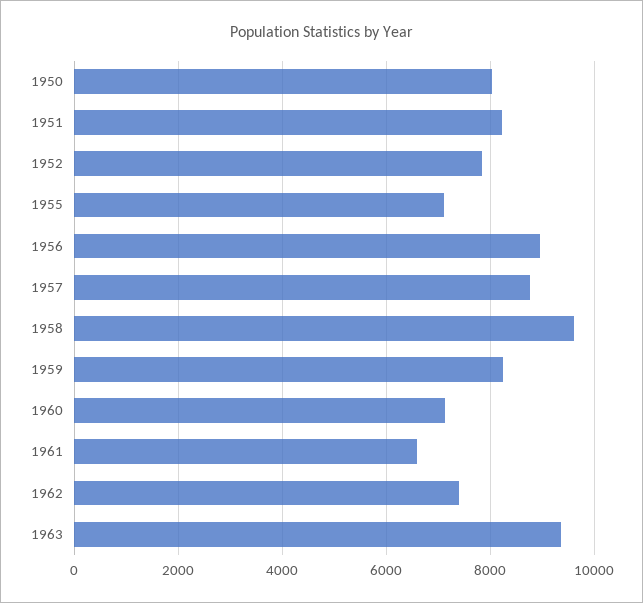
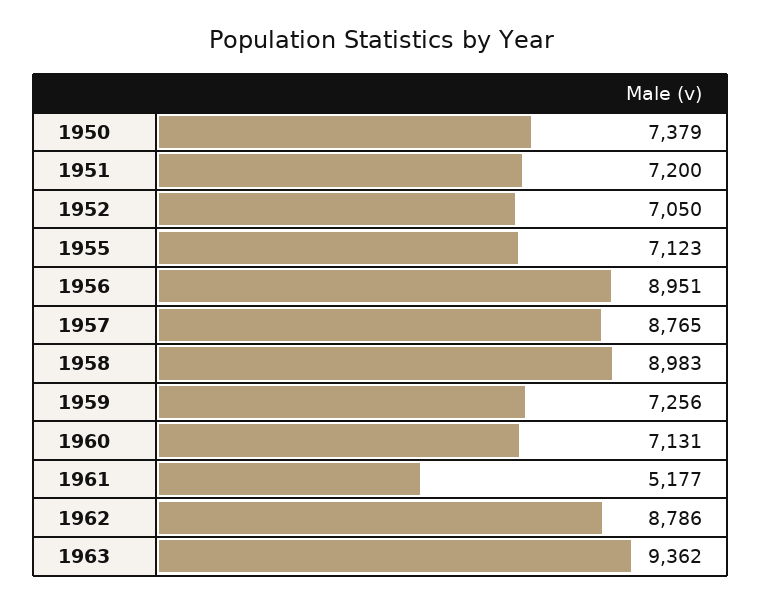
1950: 8000 -> 7379
1951: 8200 -> 7200
1952: 7800 -> 7050
1958: 9600 -> 8983
1959: 8200 -> 7256
1961: 6600 -> 5177
1962: 7400 -> 8786

